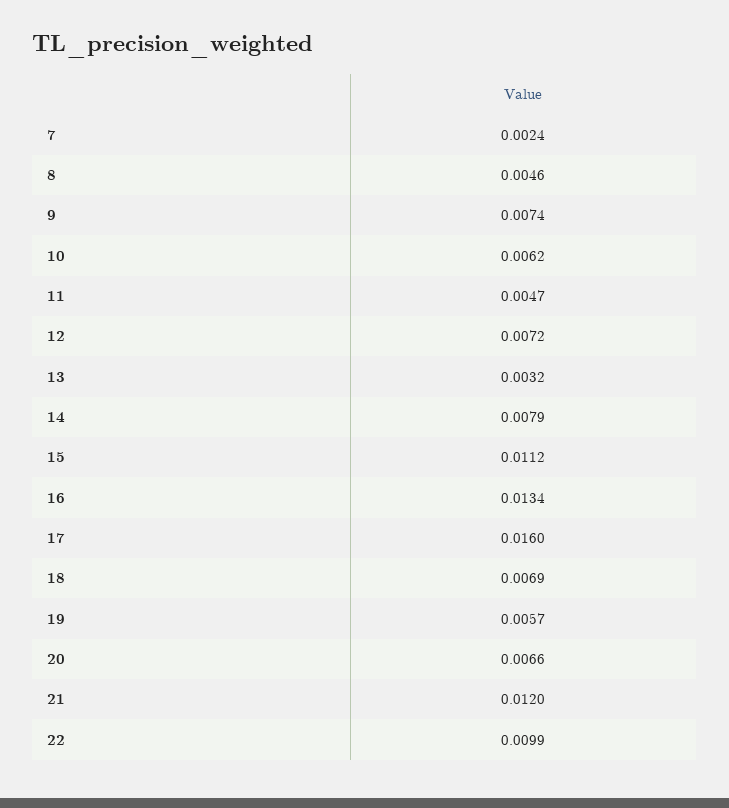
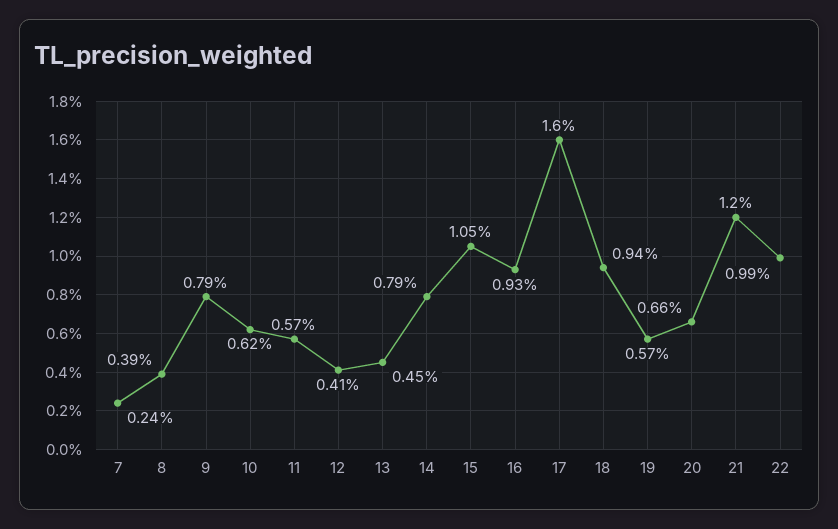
8: 0.0046 -> 0.0039
9: 0.0074 -> 0.0079
11: 0.0047 -> 0.0057
12: 0.0072 -> 0.0041
13: 0.0032 -> 0.0045
15: 0.0112 -> 0.0105
16: 0.0134 -> 0.0093
18: 0.0069 -> 0.0094

